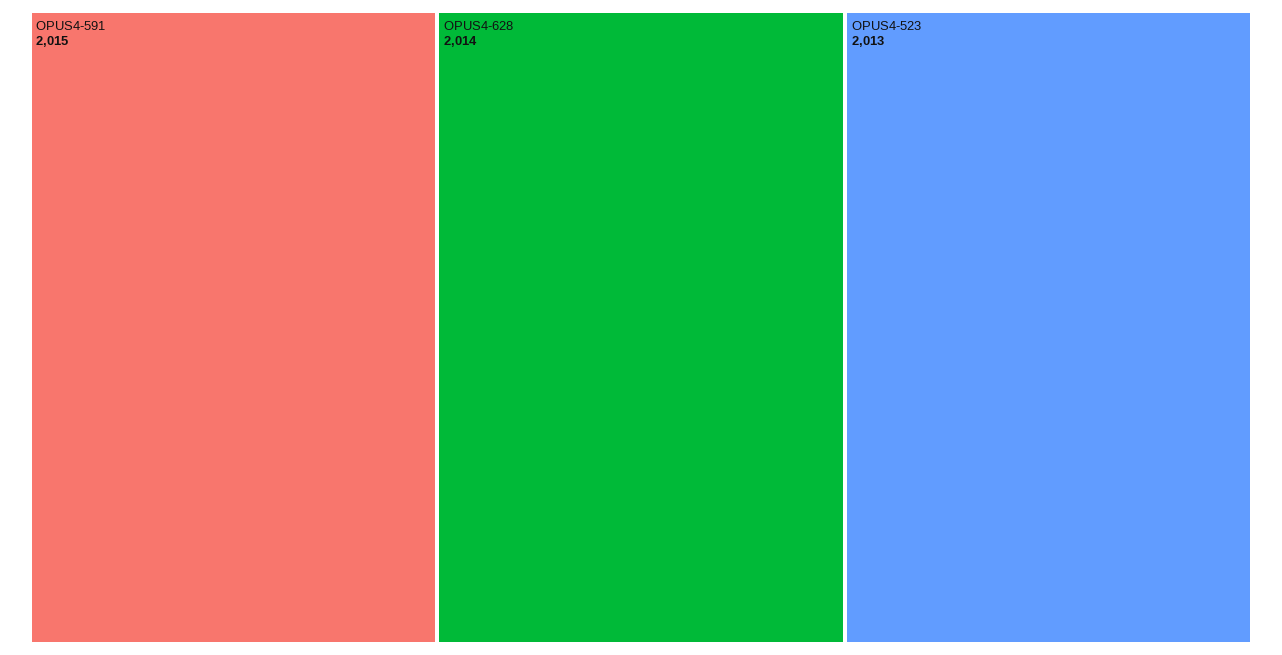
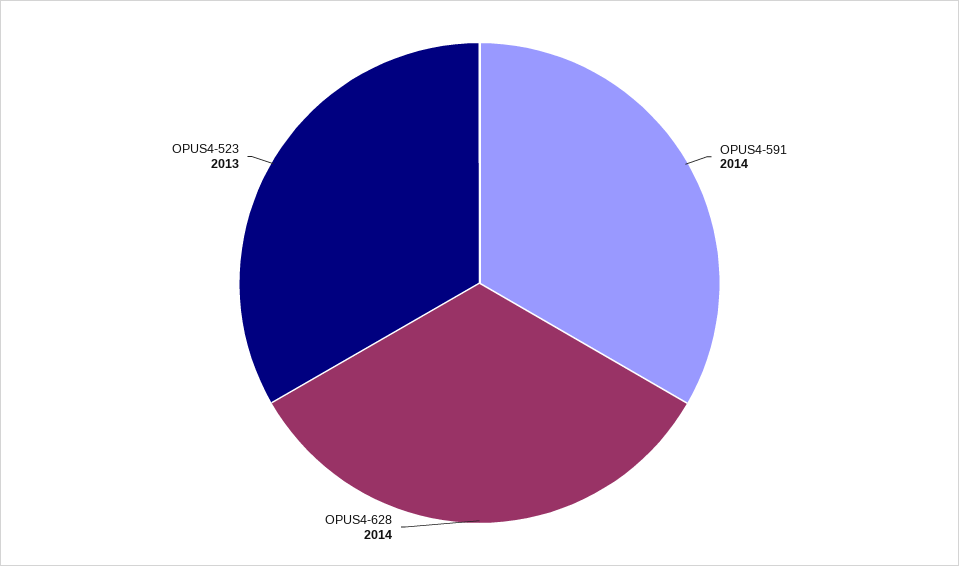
OPUS4-591: 2015 -> 2014

